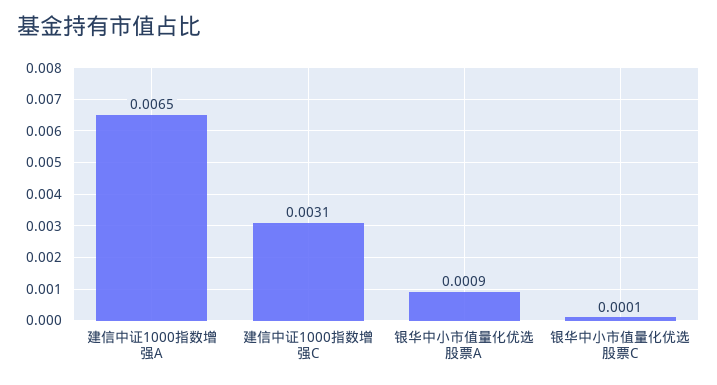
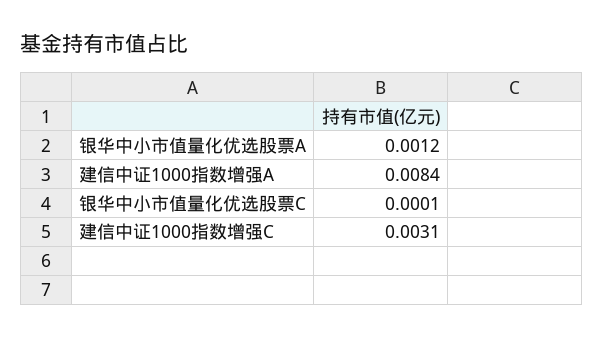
建信中证1000指数增强A: 0.0065 -> 0.0084
银华中小市值量化优选股票A: 0.0009 -> 0.0012

